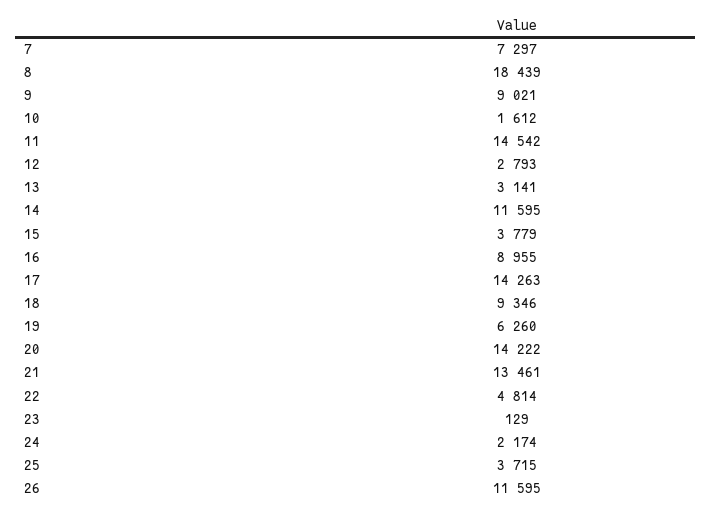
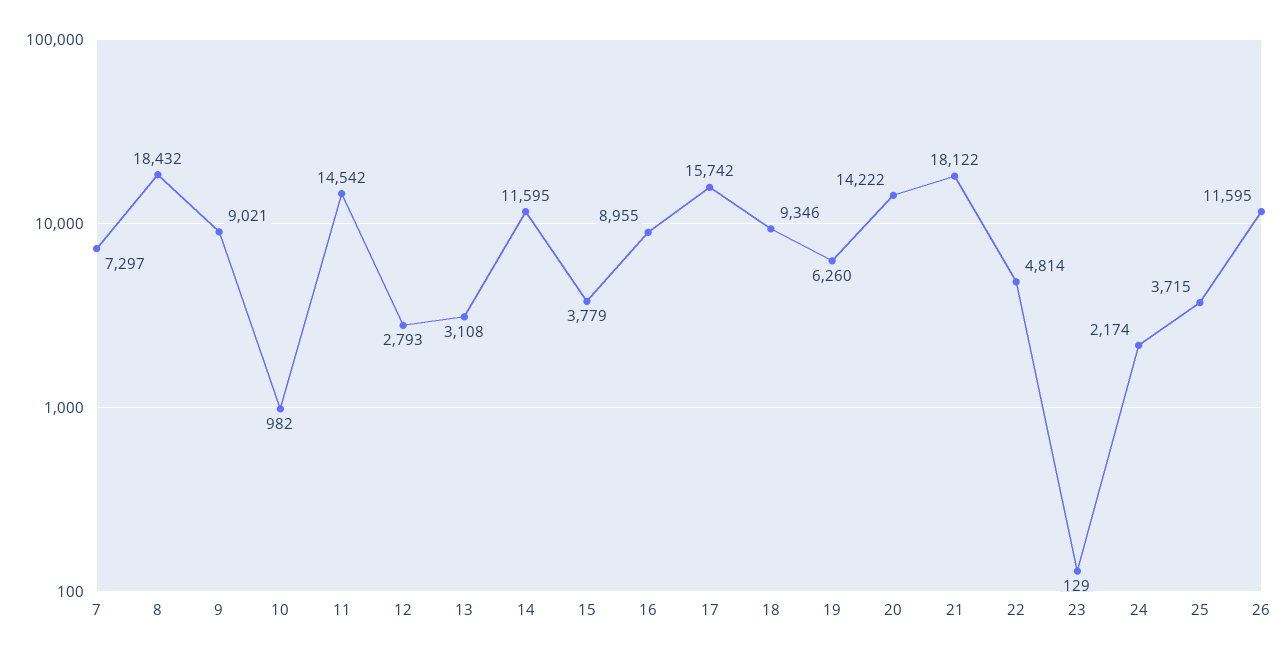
8: 18439 -> 18432
10: 1612 -> 982
13: 3141 -> 3108
17: 14263 -> 15742
21: 13461 -> 18122

